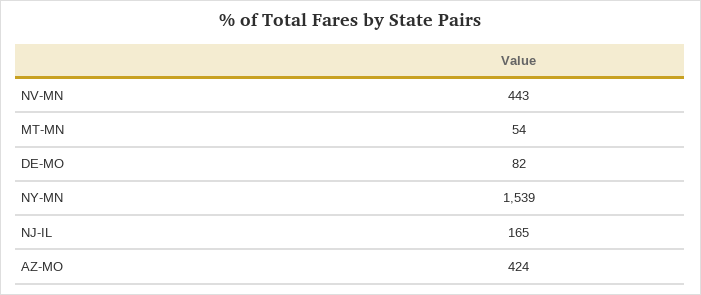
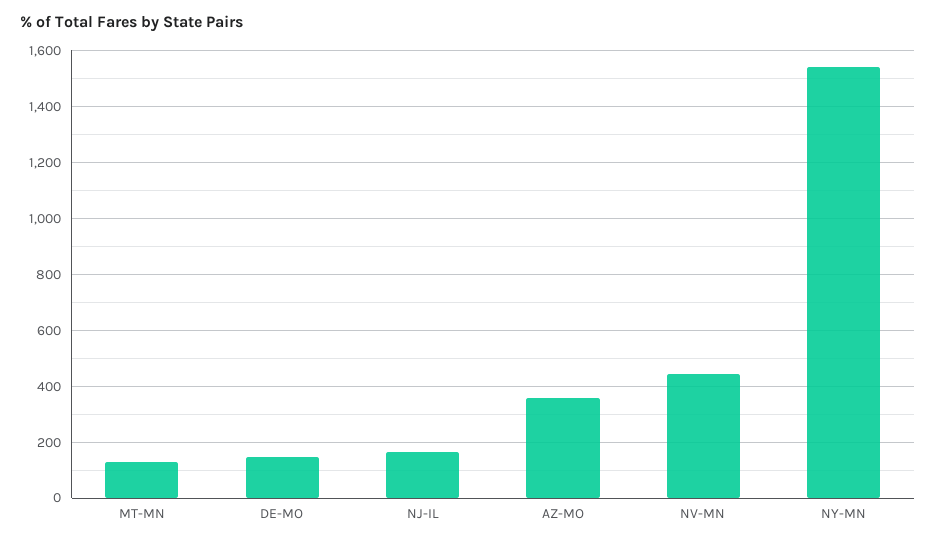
MT-MN: 54 -> 125
DE-MO: 82 -> 150
AZ-MO: 424 -> 350

